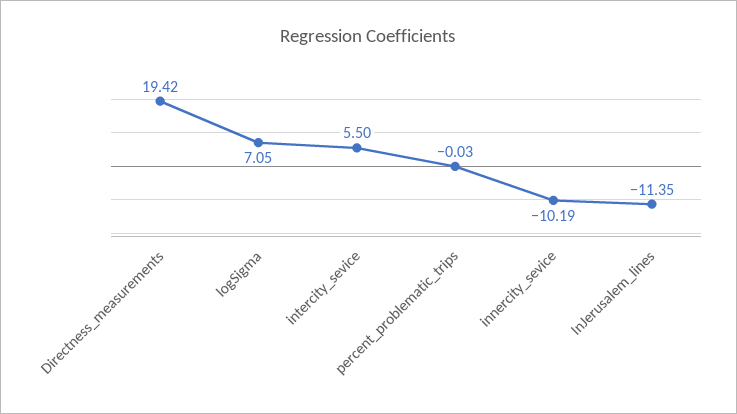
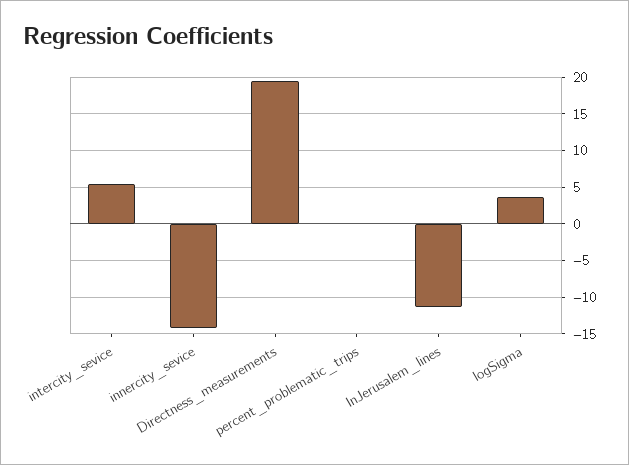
logSigma: 7.05 -> 4
innercity_sevice: -10.19 -> -14

